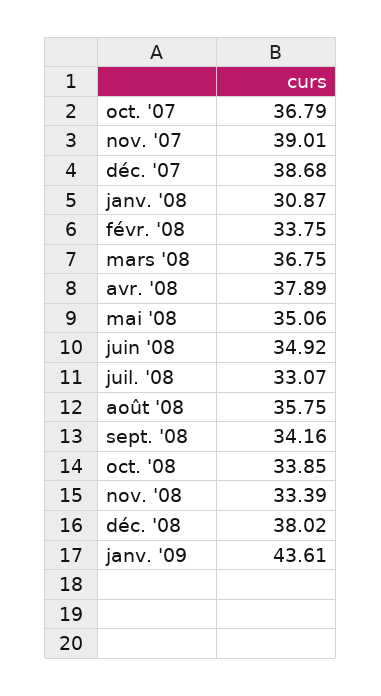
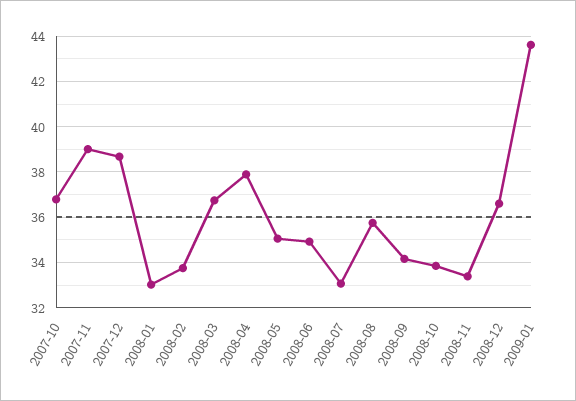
janv. '08: 30.87 -> 33
déc. '08: 38.02 -> 36.5

